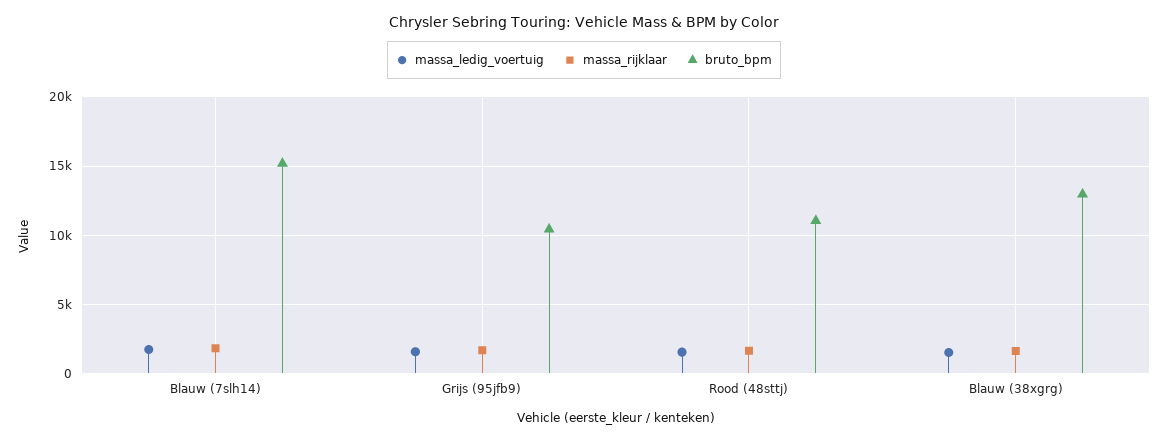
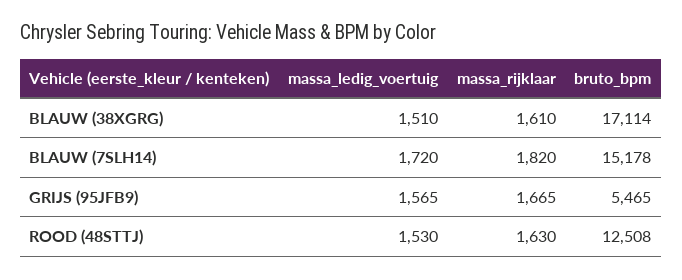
bruto_bpm, Grijs (95jfb9): 10500 -> 5465
bruto_bpm, Rood (48sttj): 11000 -> 12508
bruto_bpm, Blauw (38xgrg): 13000 -> 17114

